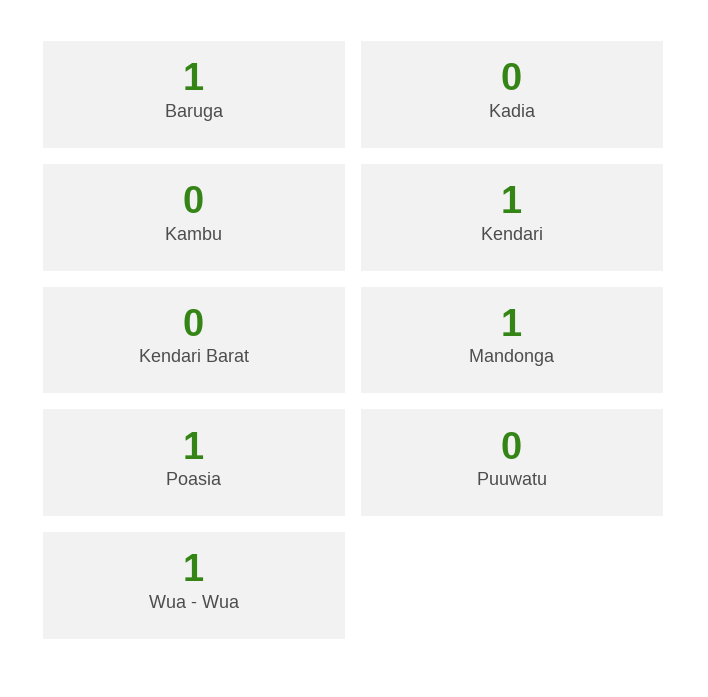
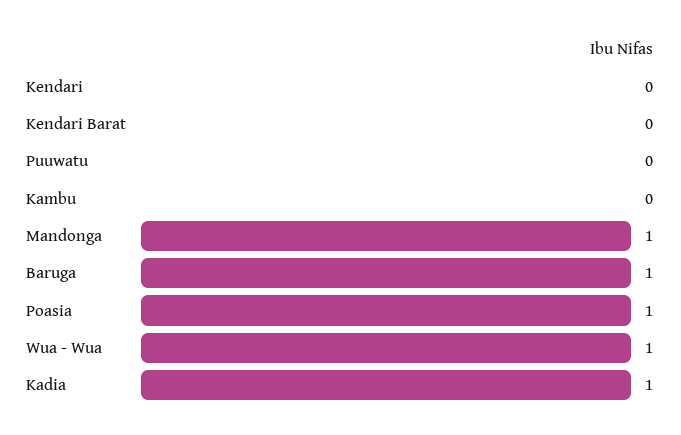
Kadia: 0 -> 1
Kendari: 1 -> 0

